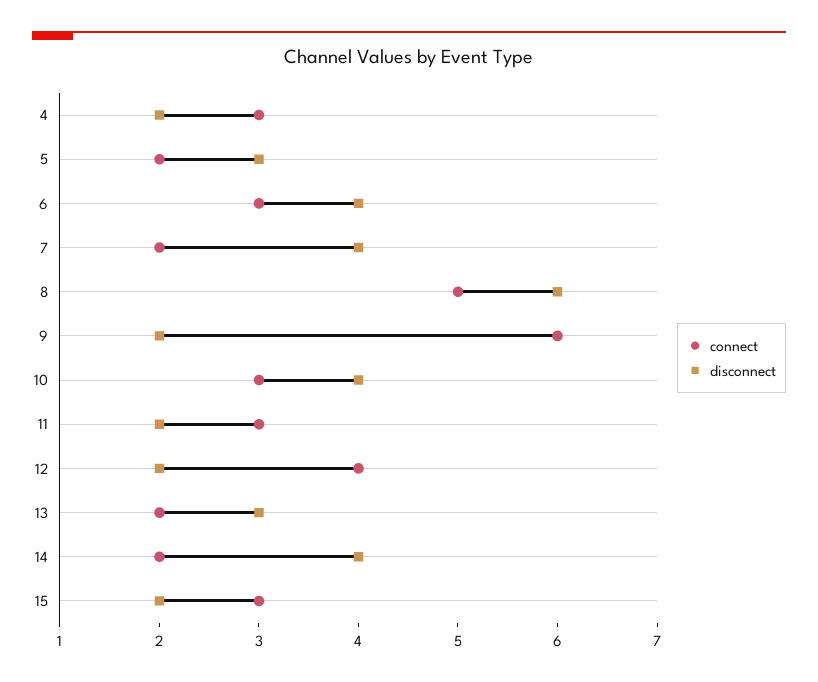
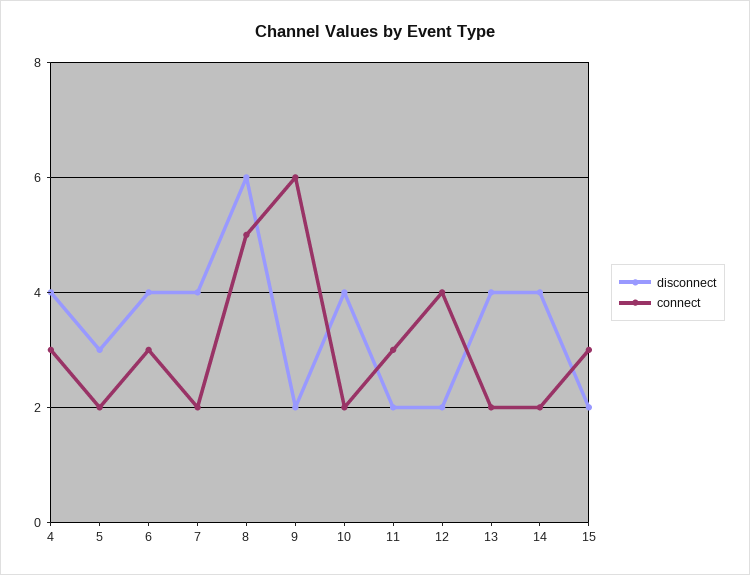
disconnect, 4: 2 -> 4
connect, 10: 3 -> 2
disconnect, 13: 3 -> 4

